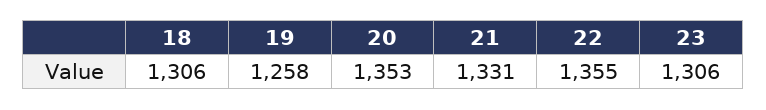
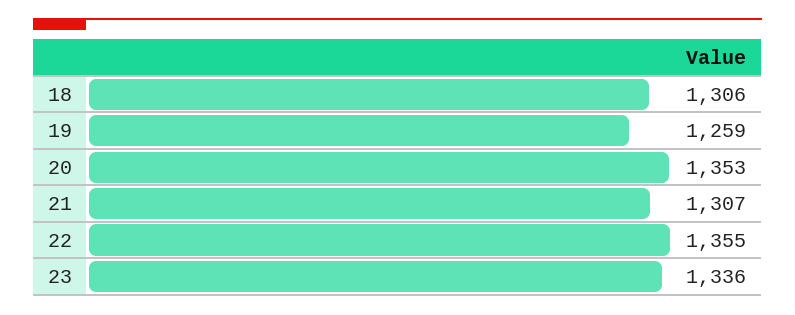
19: 1258 -> 1259
21: 1331 -> 1307
23: 1306 -> 1336

